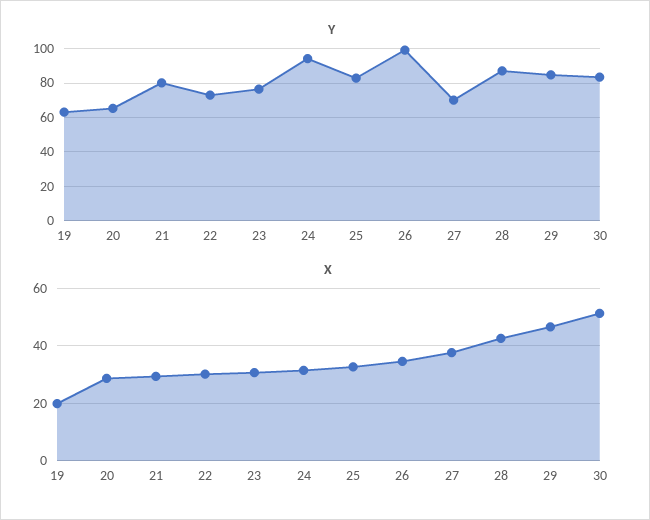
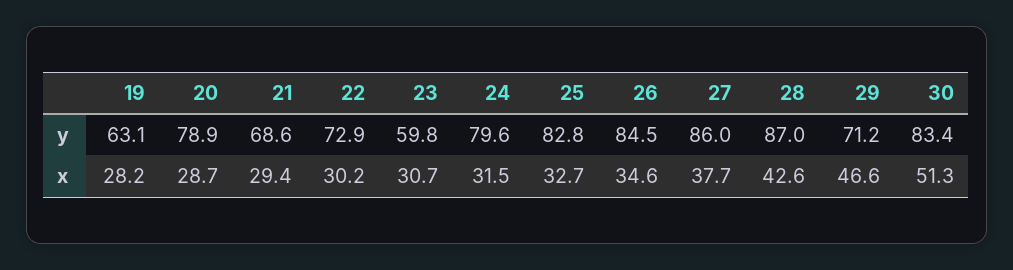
Y, 20: 65 -> 78.9
Y, 21: 80 -> 68.6
Y, 23: 75 -> 59.8
Y, 24: 95 -> 79.6
Y, 26: 100 -> 84.5
Y, 27: 70 -> 86
Y, 29: 85 -> 71.2
X, 19: 20 -> 28.2

